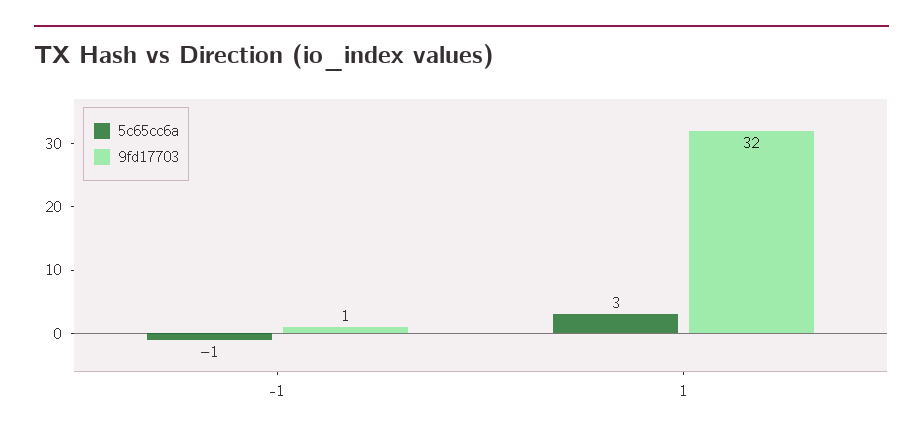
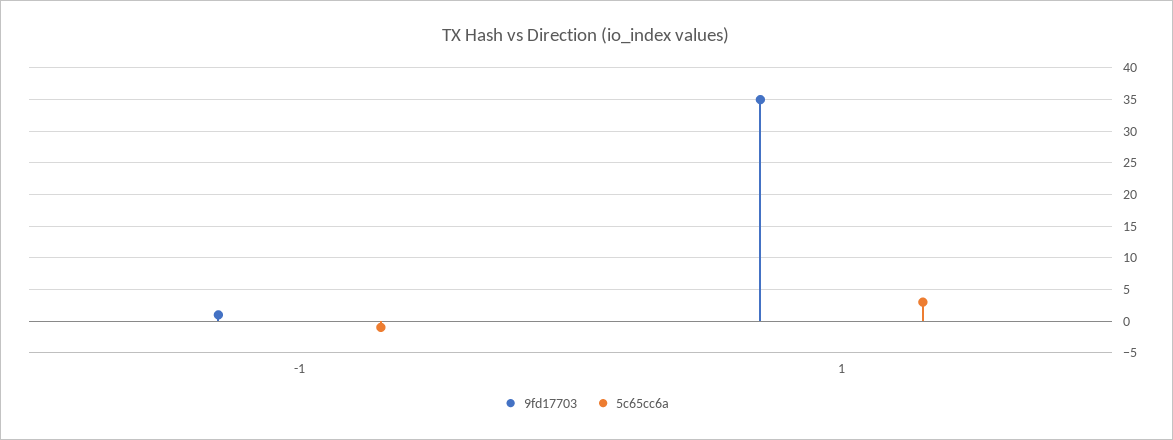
9fd17703, 1: 32 -> 35

